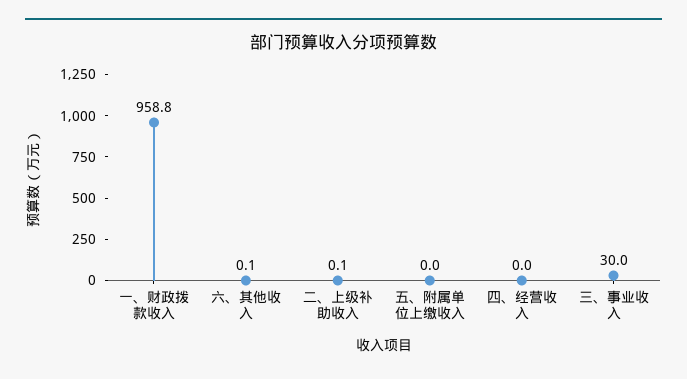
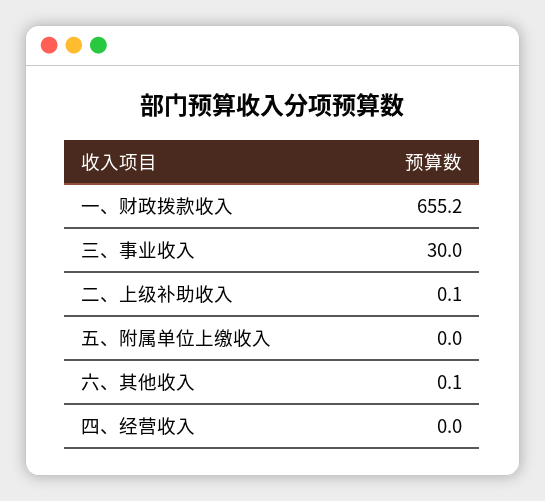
一、财政拨款收入: 958.8 -> 655.2

